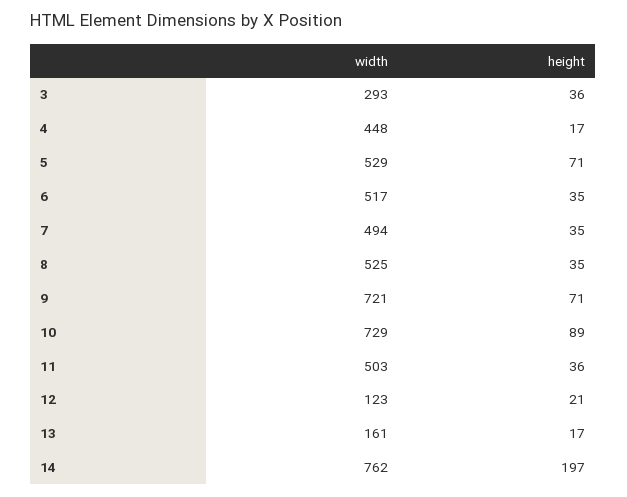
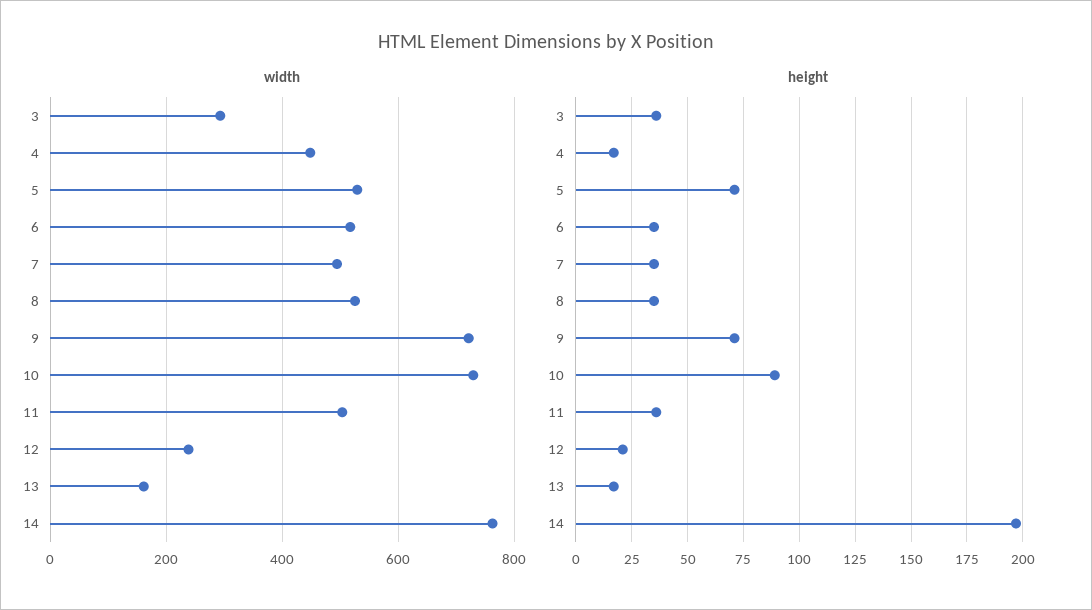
width, 12: 123 -> 240

